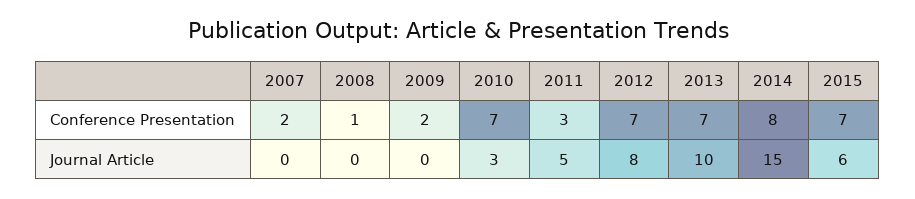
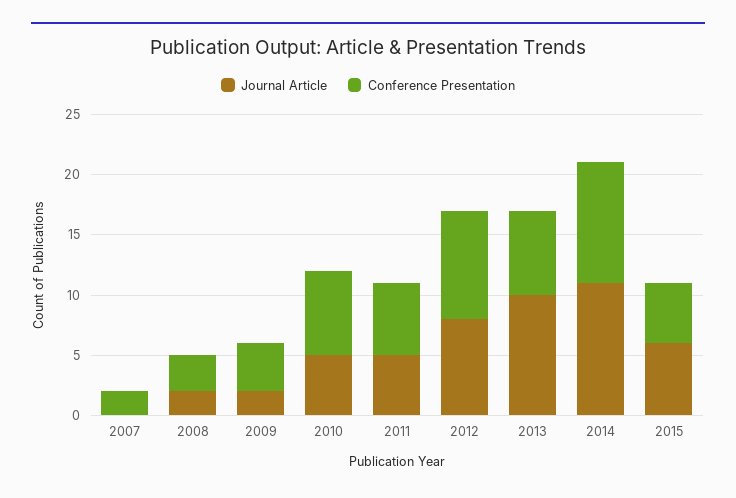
Conference Presentation, 2008: 1 -> 3
Conference Presentation, 2009: 2 -> 4
Conference Presentation, 2011: 3 -> 6
Conference Presentation, 2012: 7 -> 9
Conference Presentation, 2014: 8 -> 10
Conference Presentation, 2015: 7 -> 5
Journal Article, 2008: 0 -> 2
Journal Article, 2009: 0 -> 2
Journal Article, 2010: 3 -> 5
Journal Article, 2014: 15 -> 11

